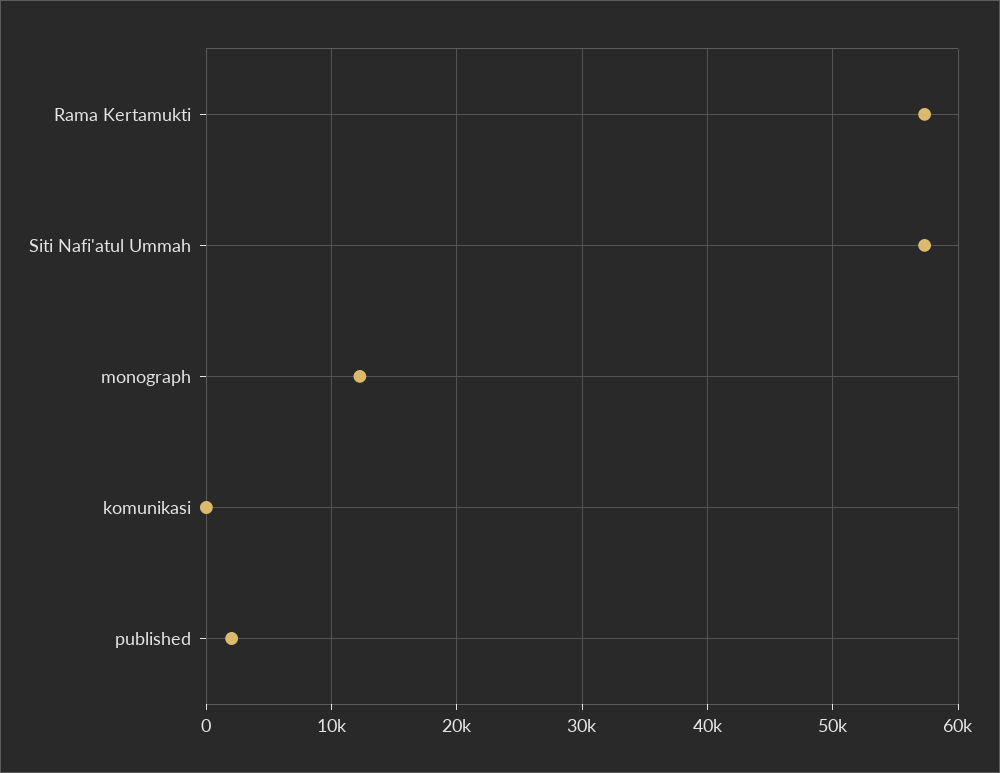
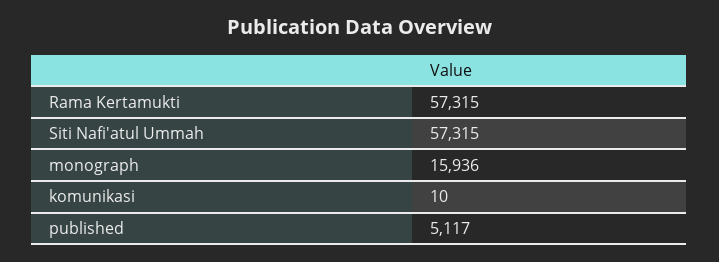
monograph: 12000 -> 15936
published: 2000 -> 5117

